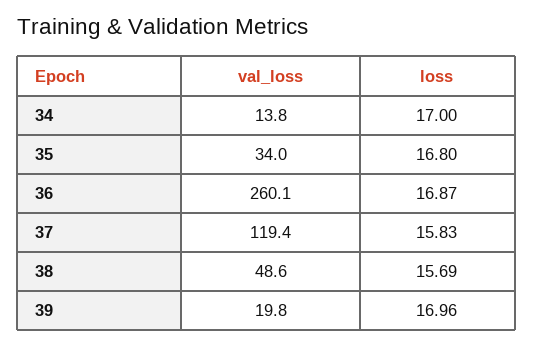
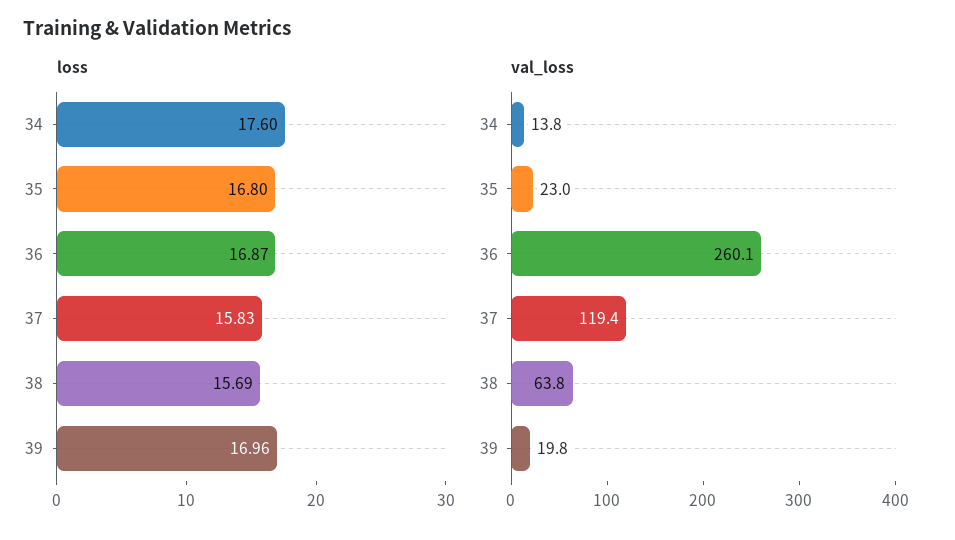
loss, 34: 17 -> 17.6
val_loss, 35: 34 -> 23
val_loss, 38: 48.6 -> 63.8

